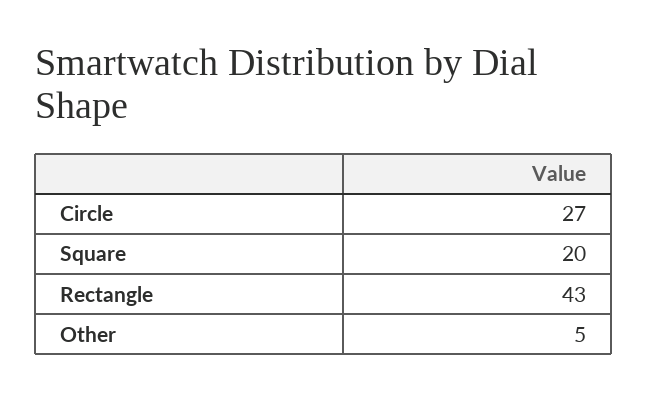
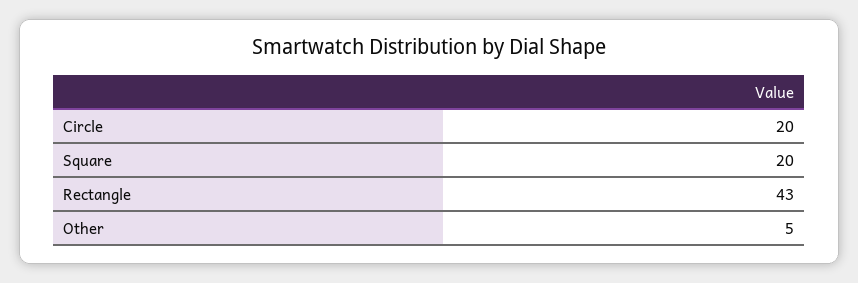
Circle: 27 -> 20

